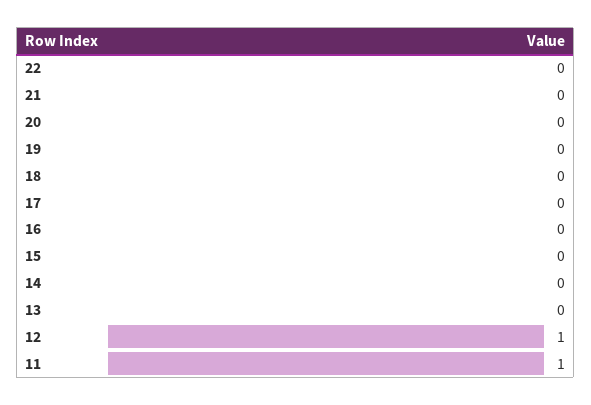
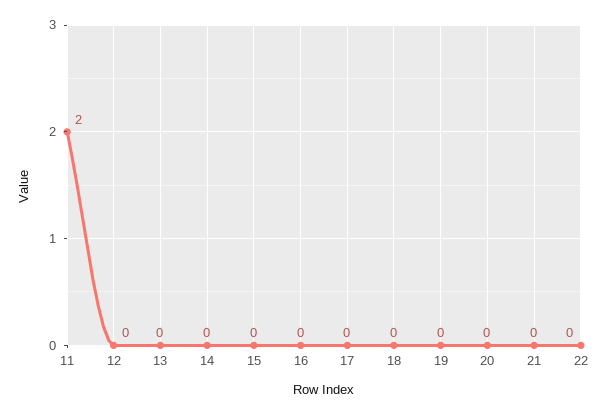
12: 1 -> 0
11: 1 -> 2

